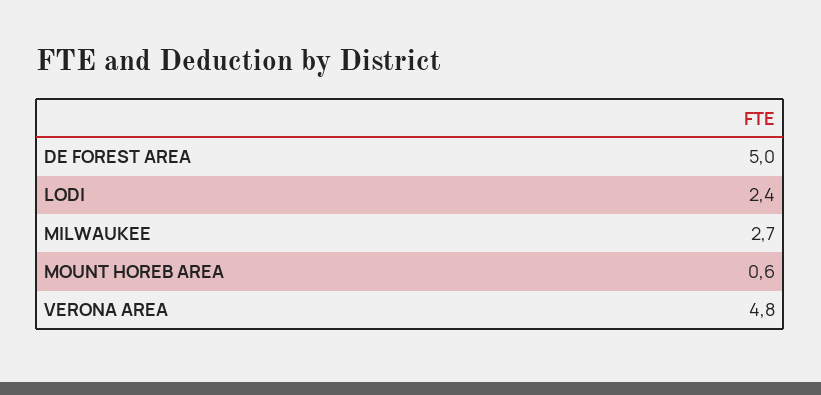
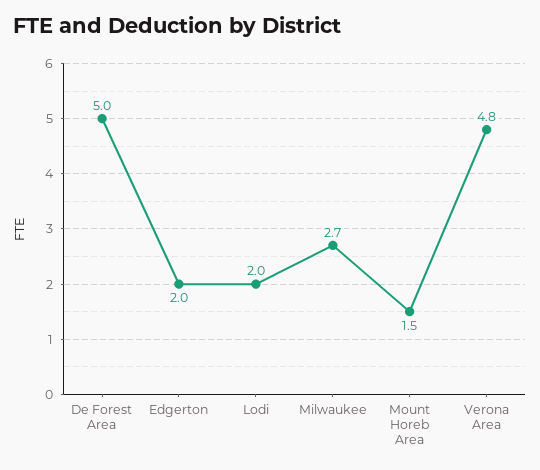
LODI: 2.4 -> 2
MOUNT HOREB AREA: 0.6 -> 1.5
Edgerton: none -> 2

